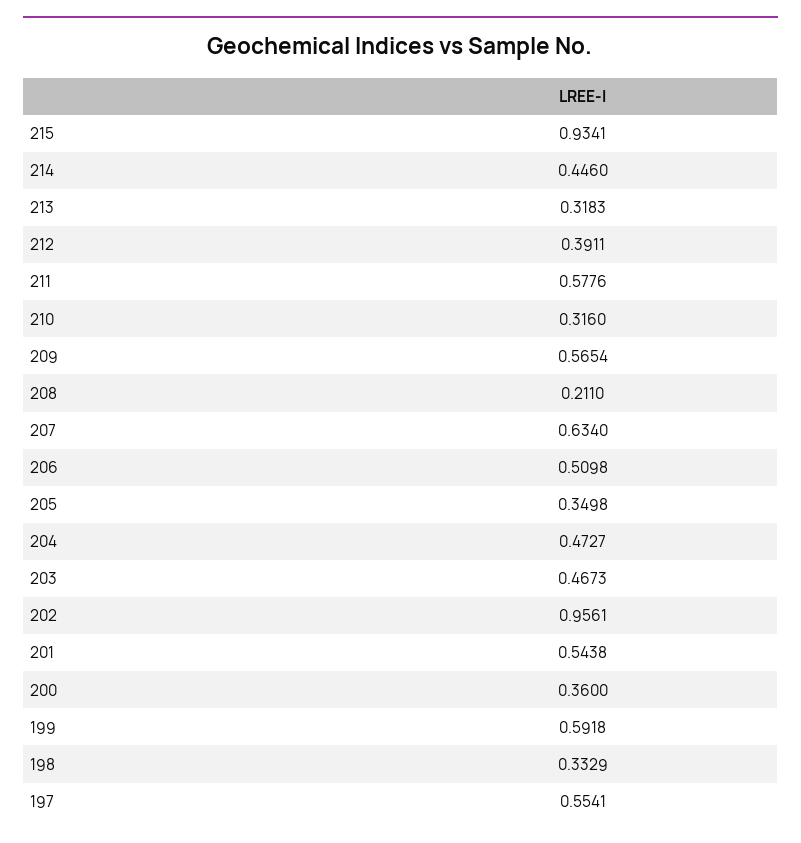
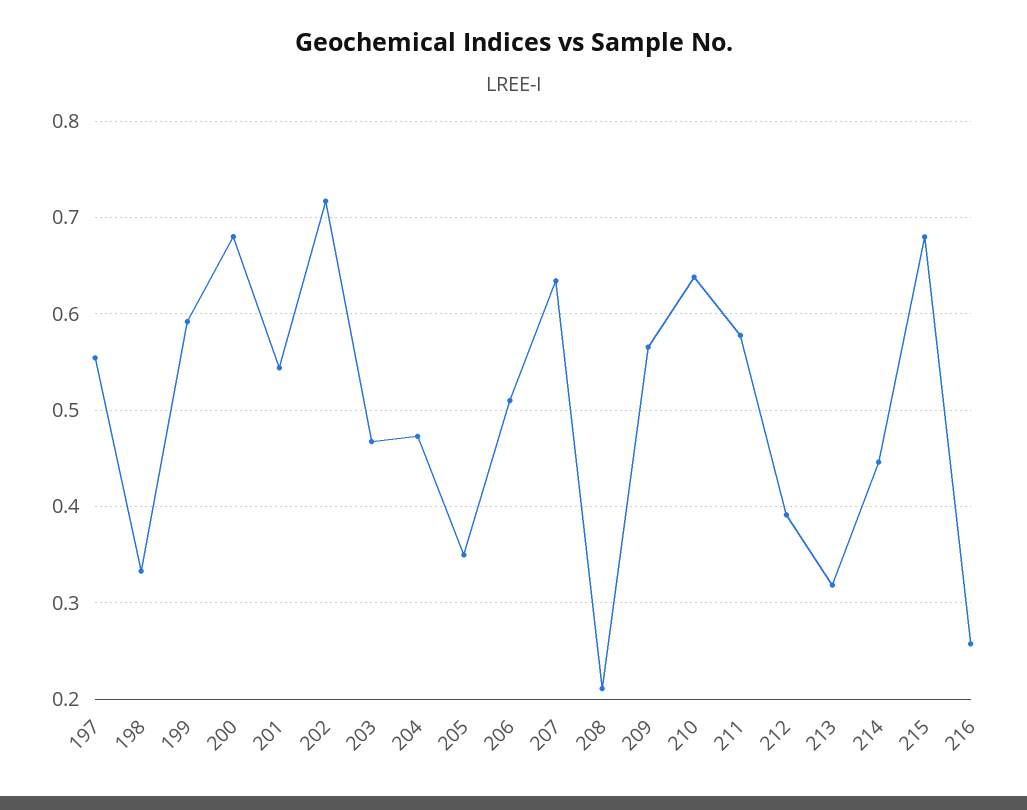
215: 0.9341 -> 0.68
210: 0.316 -> 0.64
202: 0.9561 -> 0.72
200: 0.36 -> 0.68
216: none -> 0.26

